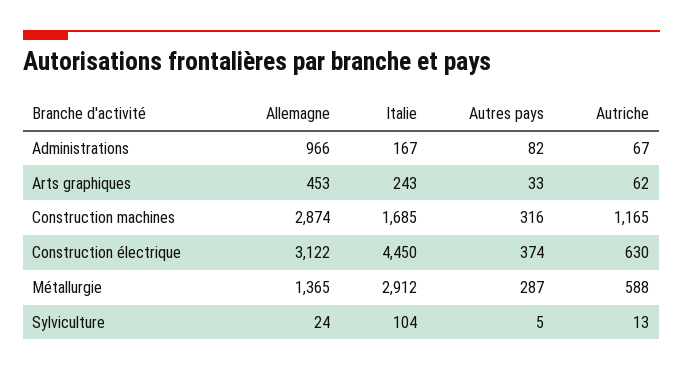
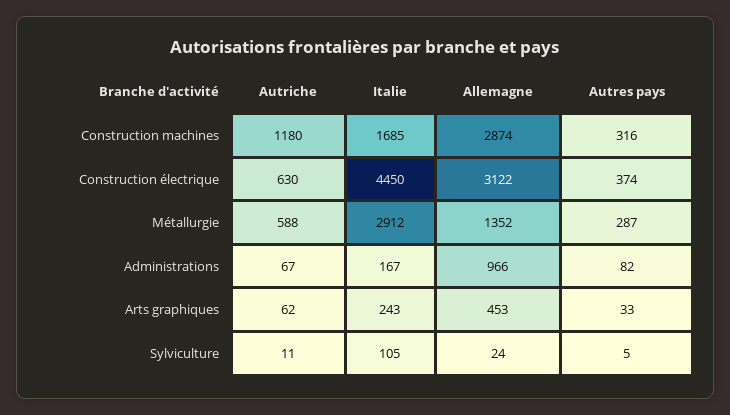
Autriche, Construction machines: 1165 -> 1180
Allemagne, Métallurgie: 1365 -> 1352
Italie, Sylviculture: 104 -> 105
Autriche, Sylviculture: 13 -> 11

